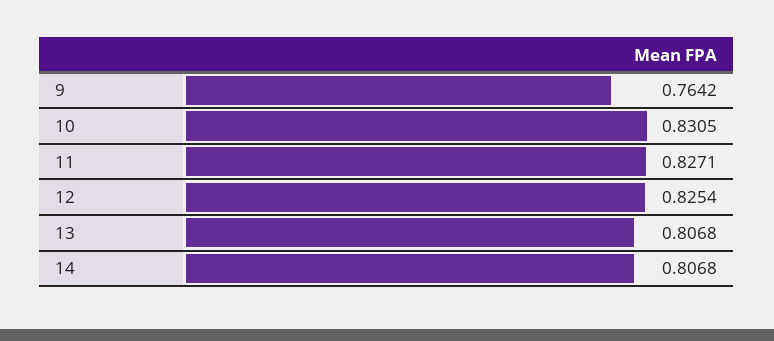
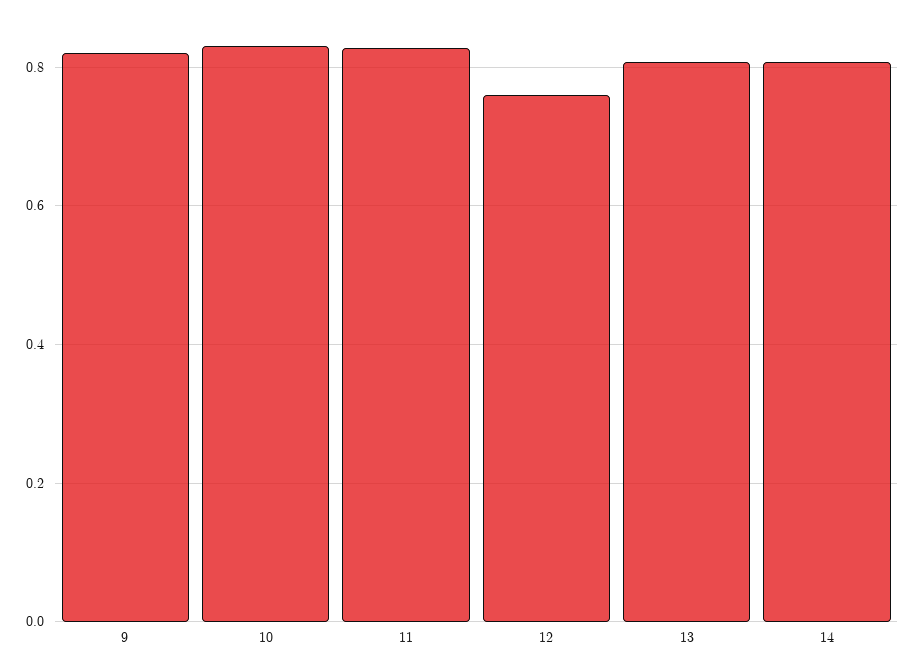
9: 0.7642 -> 0.82
12: 0.8254 -> 0.76

